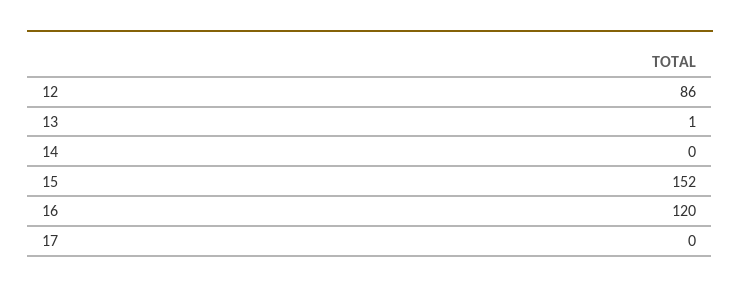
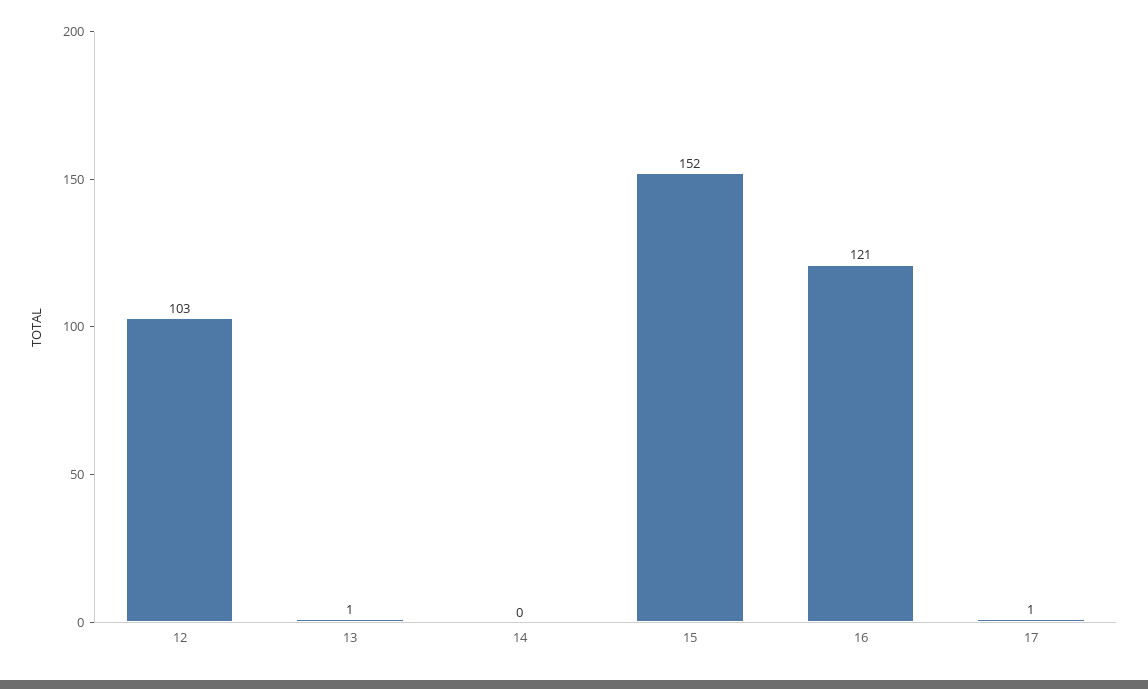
12: 86 -> 103
16: 120 -> 121
17: 0 -> 1

